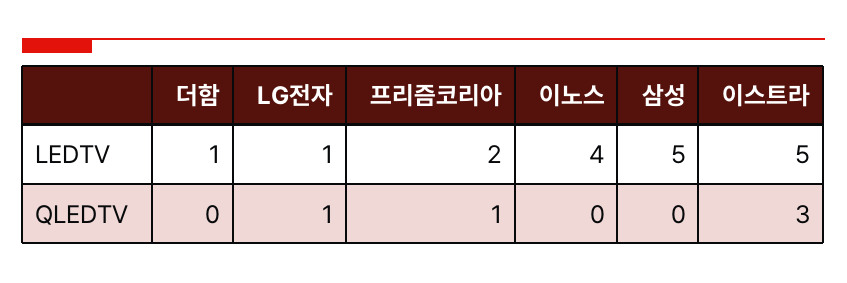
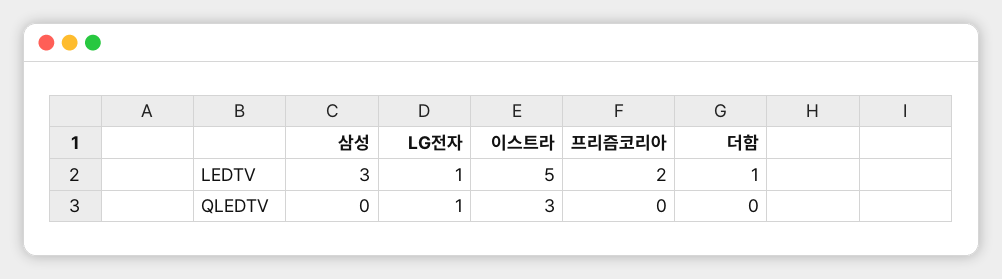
이노스, LEDTV: 4 -> none
삼성, LEDTV: 5 -> 3
프리즘코리아, QLEDTV: 1 -> 0
이노스, QLEDTV: 0 -> none

